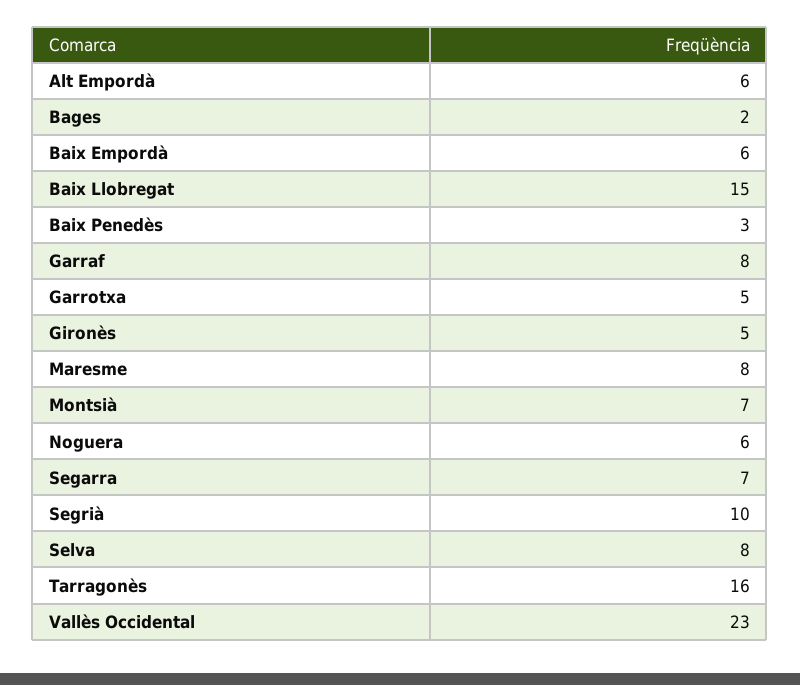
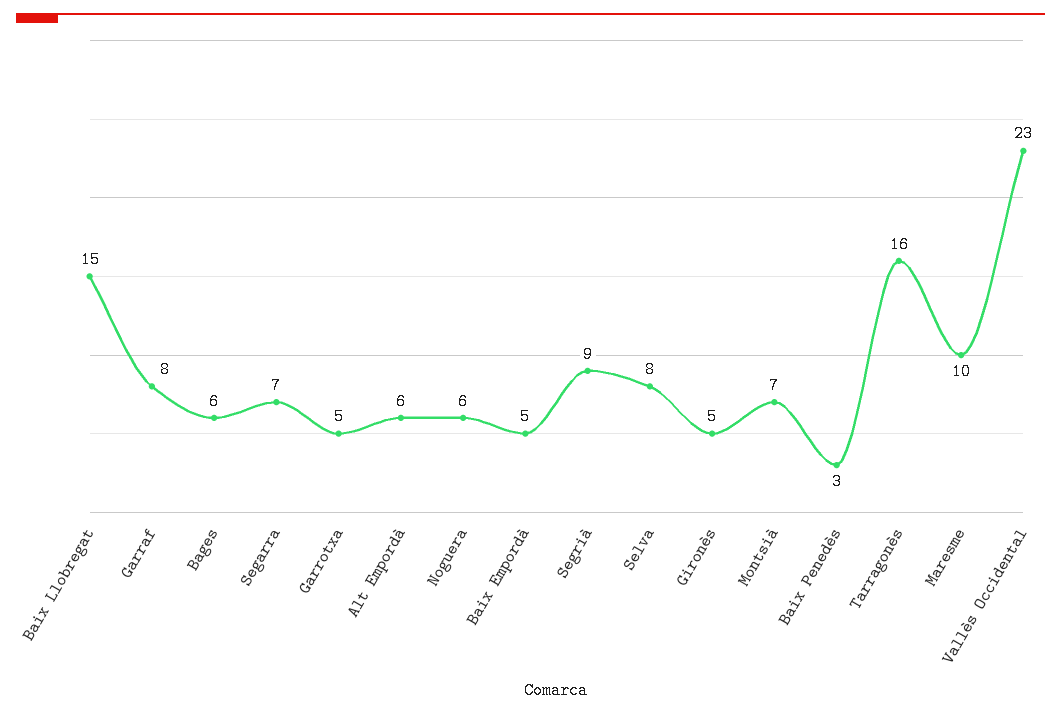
Bages: 2 -> 6
Baix Empordà: 6 -> 5
Maresme: 8 -> 10
Segrià: 10 -> 9

